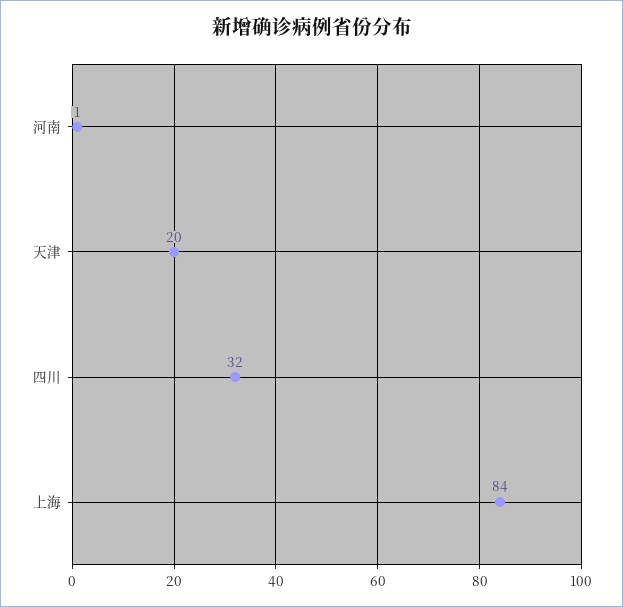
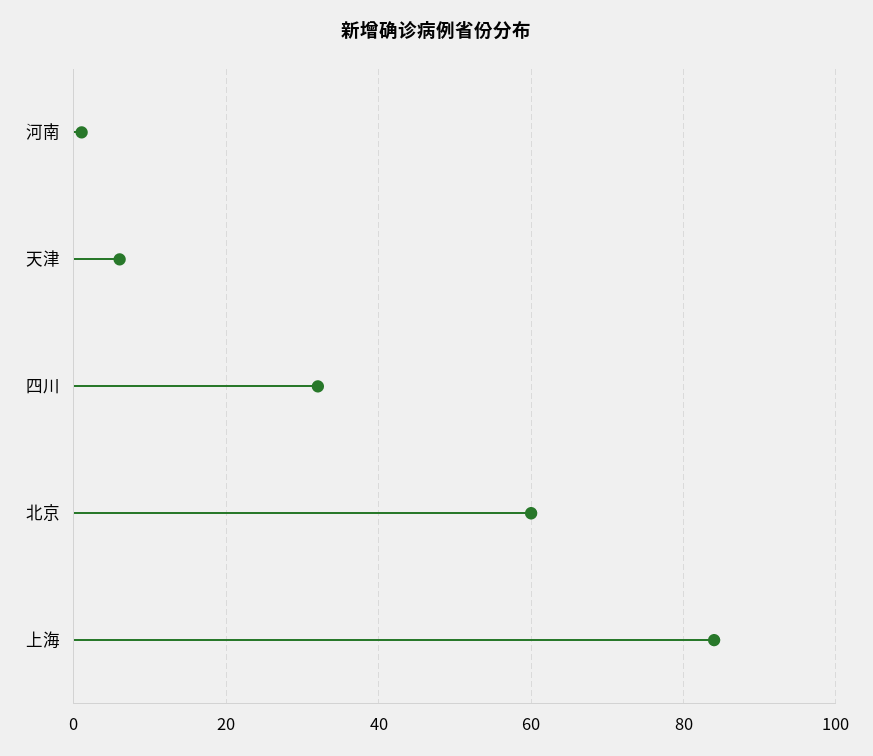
天津: 20 -> 5
北京: none -> 60

